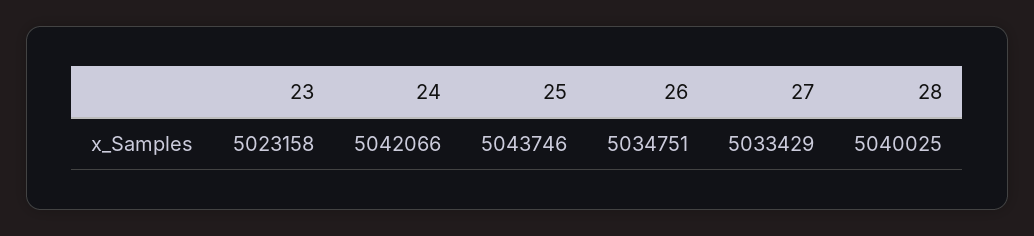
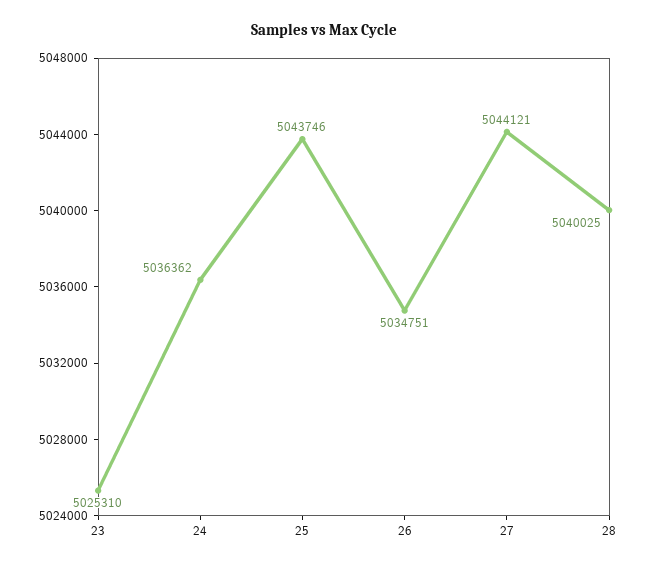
23: 5023158 -> 5025310
24: 5042066 -> 5036362
27: 5033429 -> 5044121

